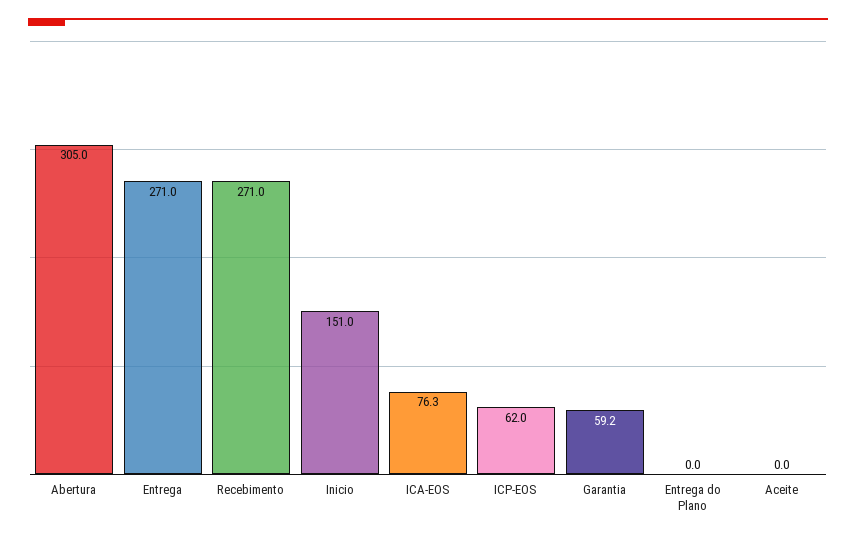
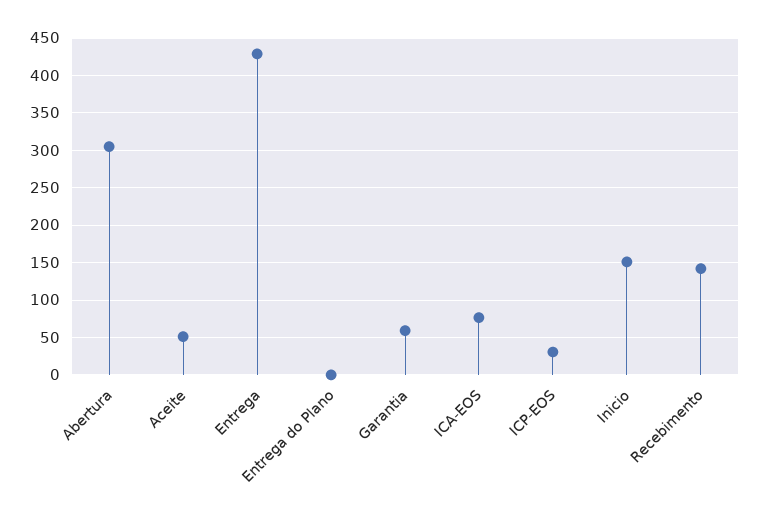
Entrega: 271 -> 430
Recebimento: 271 -> 140
ICP-EOS: 62 -> 30
Aceite: 0 -> 50

